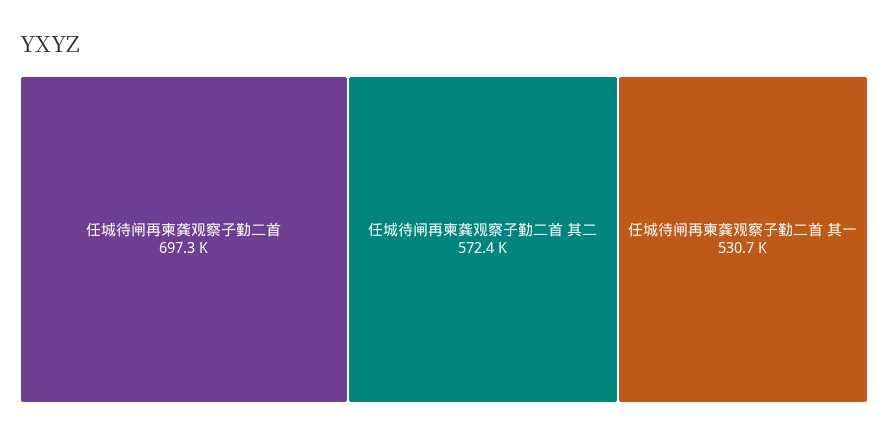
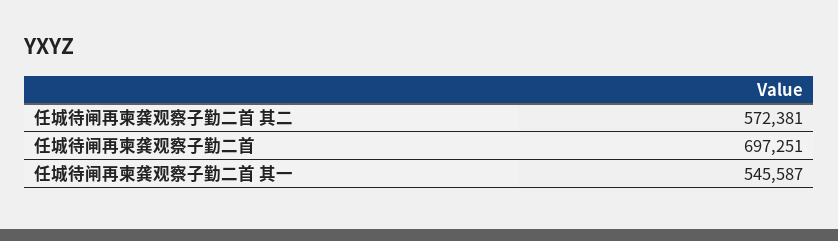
任城待闸再柬龚观察子勤二首 其一: 530700 -> 545587

